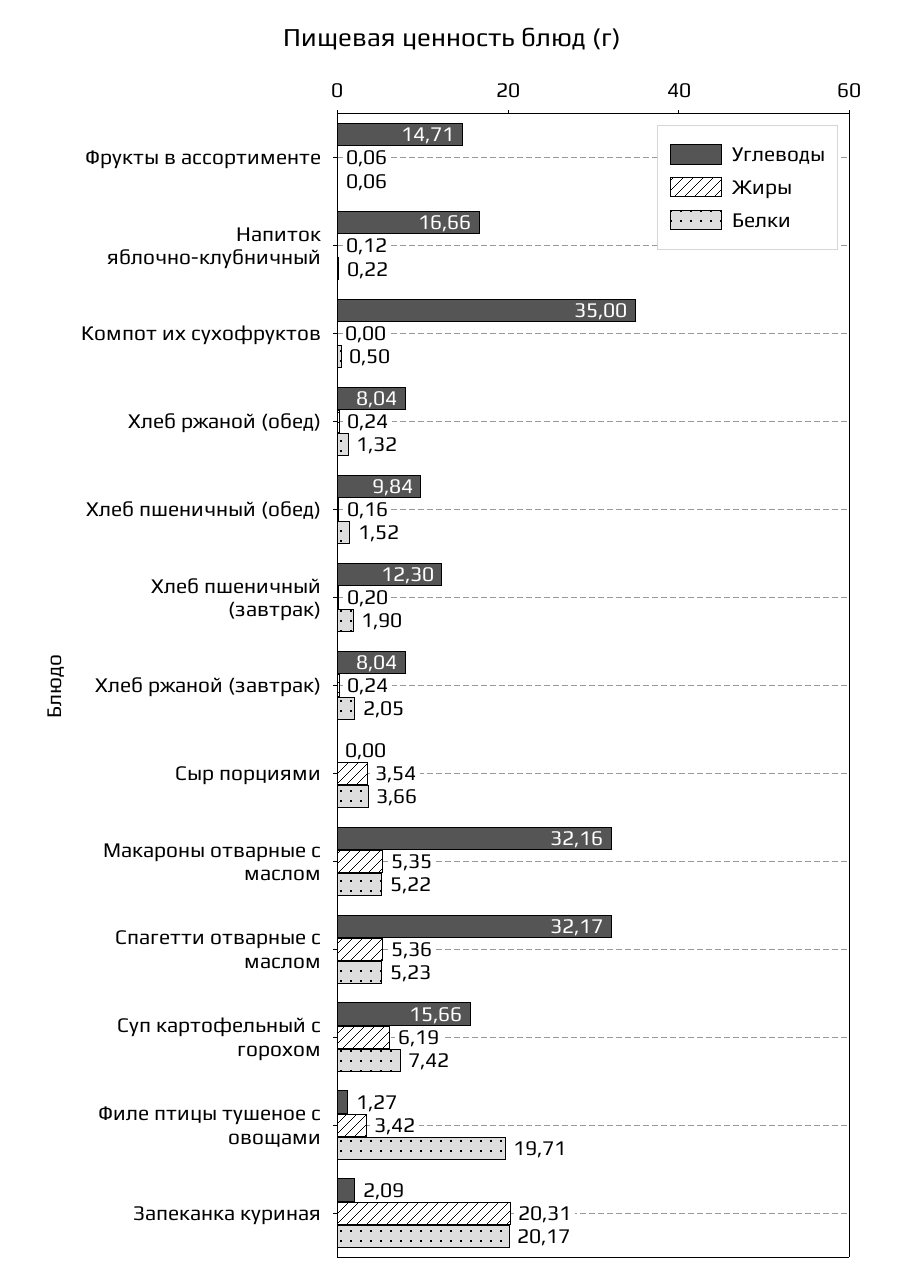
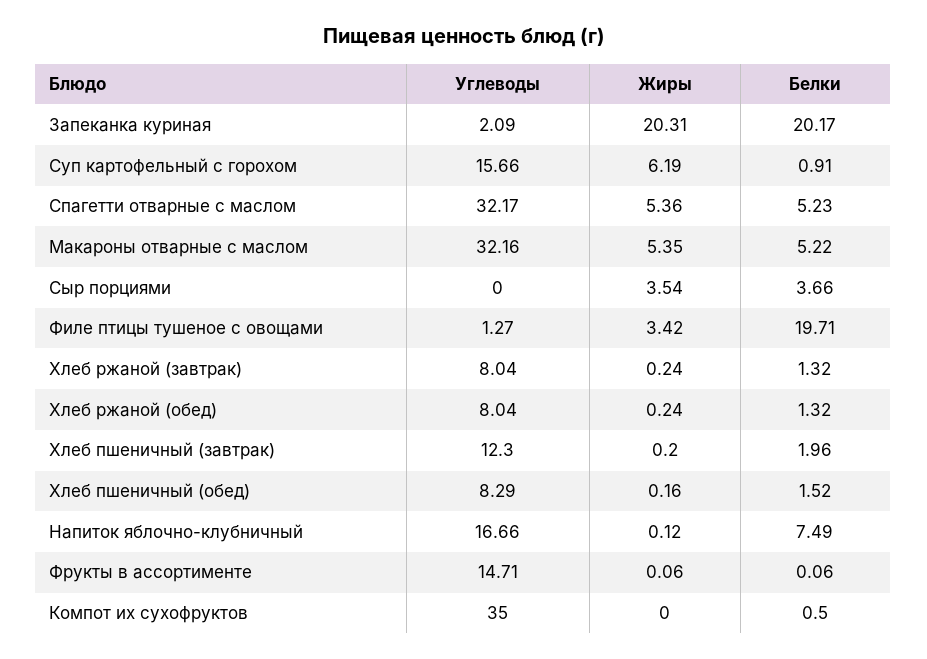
Белки, Напиток яблочно-клубничный: 0.22 -> 7.49
Углеводы, Хлеб пшеничный (обед): 9.84 -> 8.29
Белки, Хлеб пшеничный (завтрак): 1.9 -> 1.96
Белки, Хлеб ржаной (завтрак): 2.05 -> 1.32
Белки, Суп картофельный с горохом: 7.42 -> 0.91

